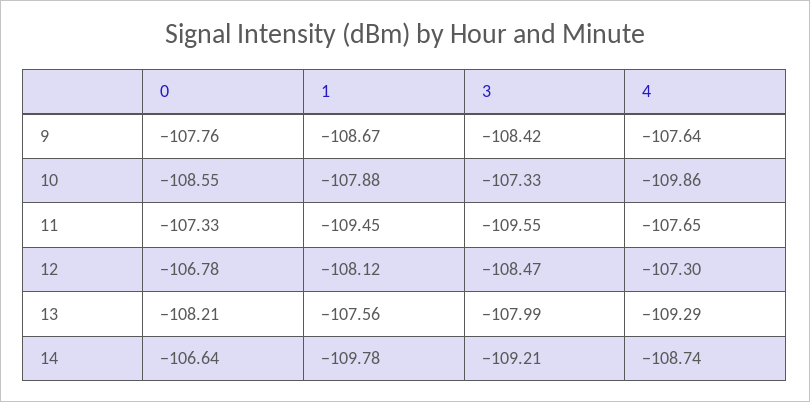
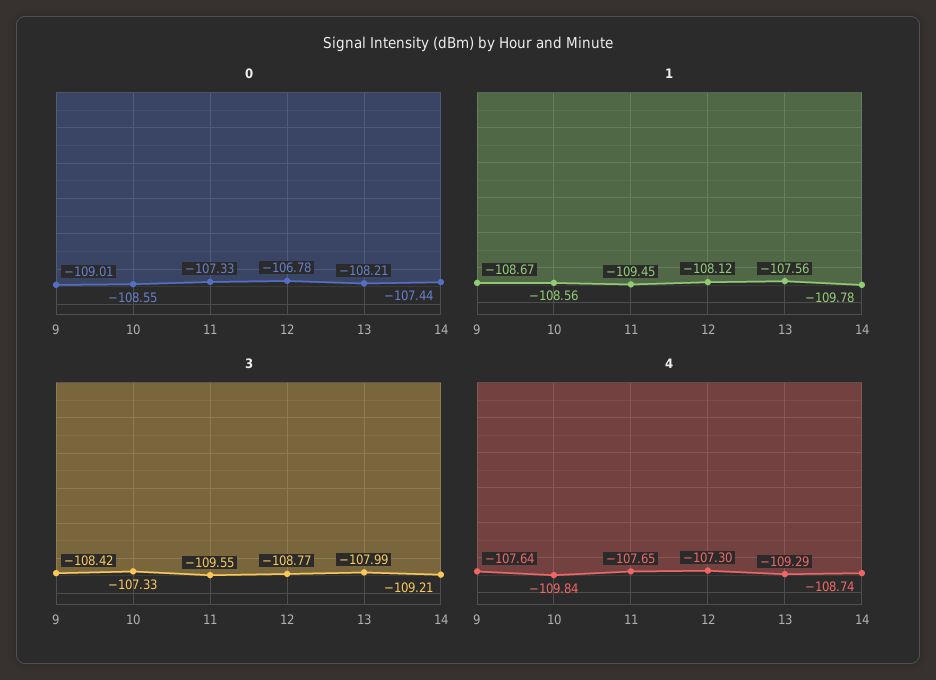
0, 9: -107.76 -> -109.01
1, 10: -107.88 -> -108.56
4, 10: -109.86 -> -109.84
3, 12: -108.47 -> -108.77
0, 14: -106.64 -> -107.44

